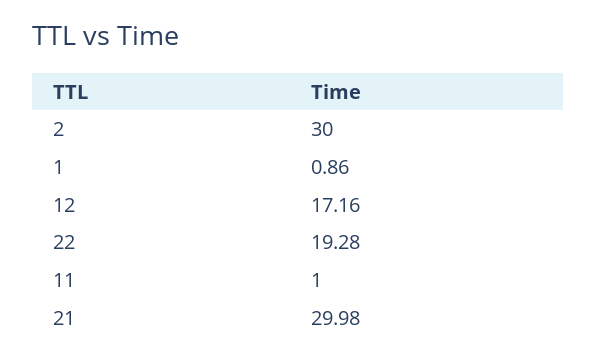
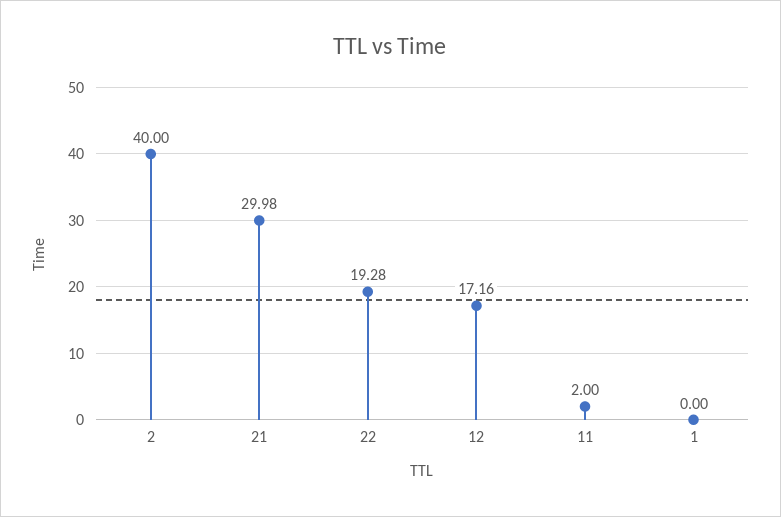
2: 30 -> 40
1: 0.86 -> 0
11: 1 -> 2

